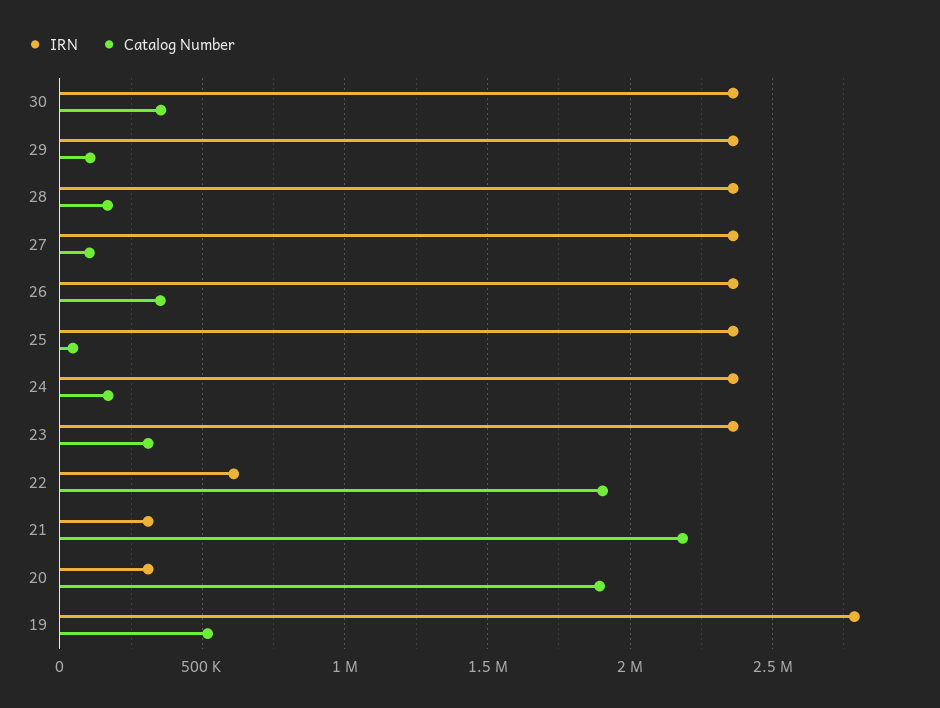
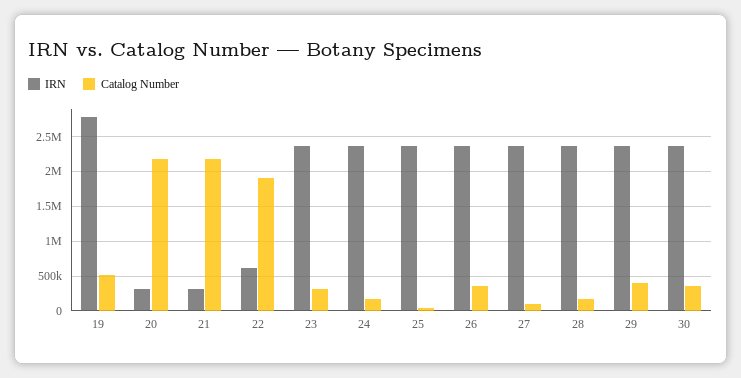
Catalog Number, 29: 100000 -> 400000
Catalog Number, 20: 1900000 -> 2200000

